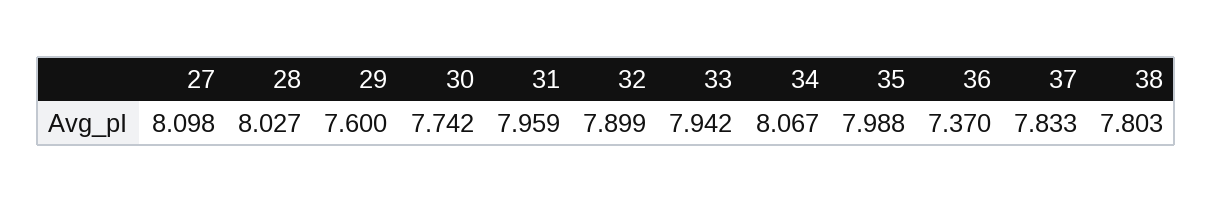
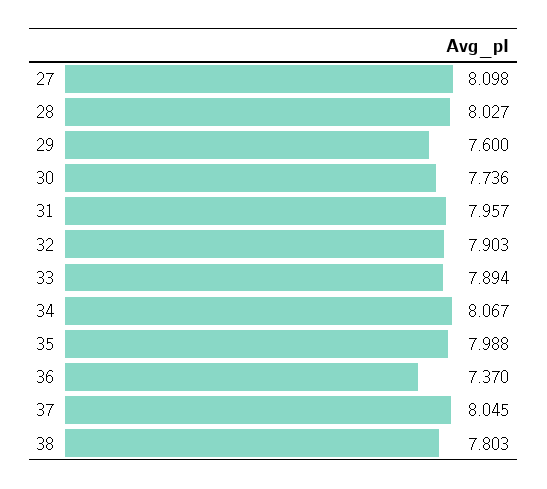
30: 7.742 -> 7.736
31: 7.959 -> 7.957
32: 7.899 -> 7.903
33: 7.942 -> 7.894
37: 7.833 -> 8.045

